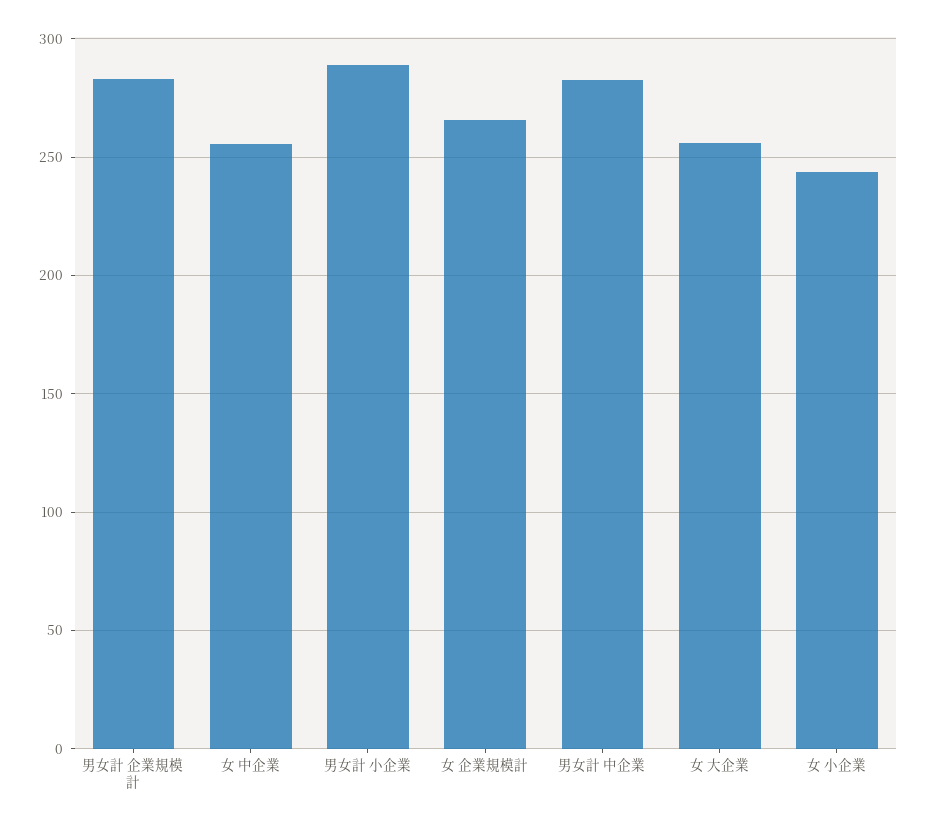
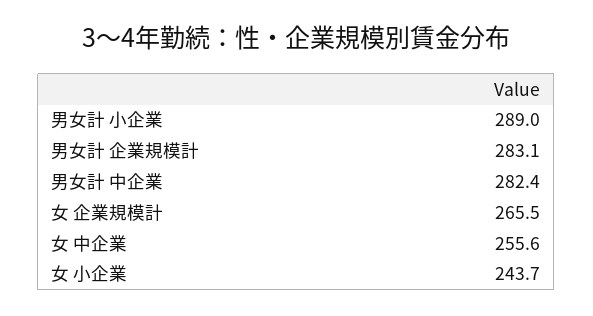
女 大企業: 255 -> none

